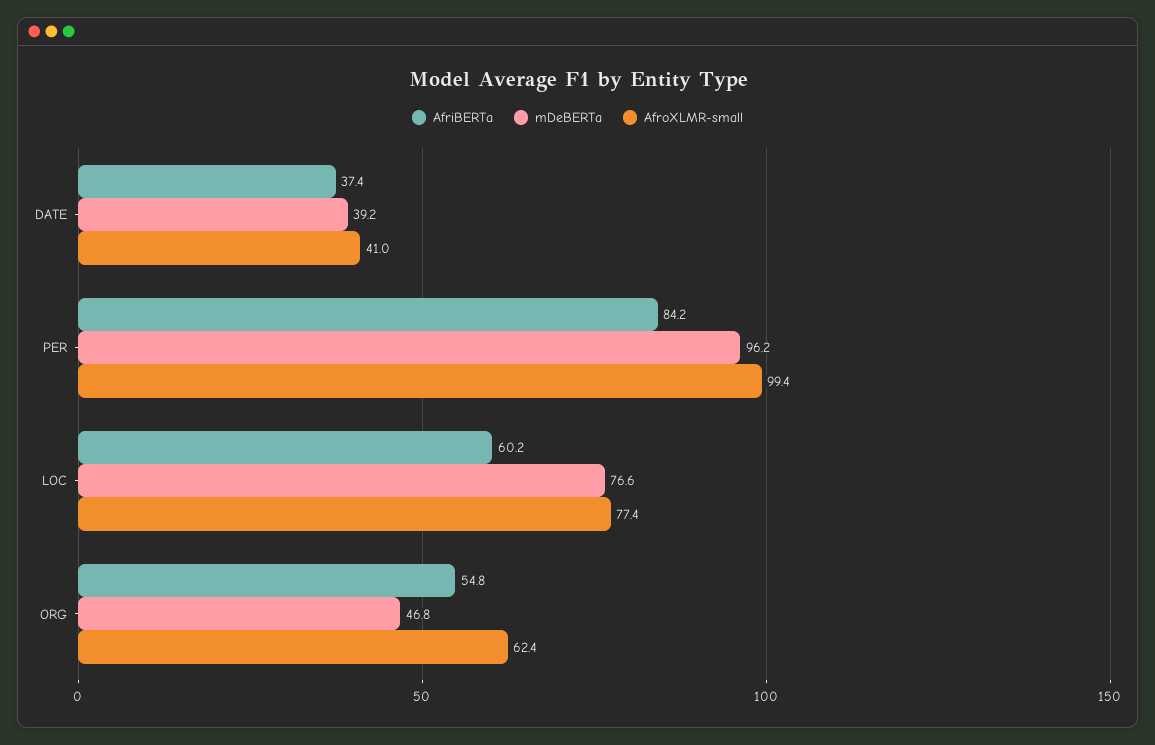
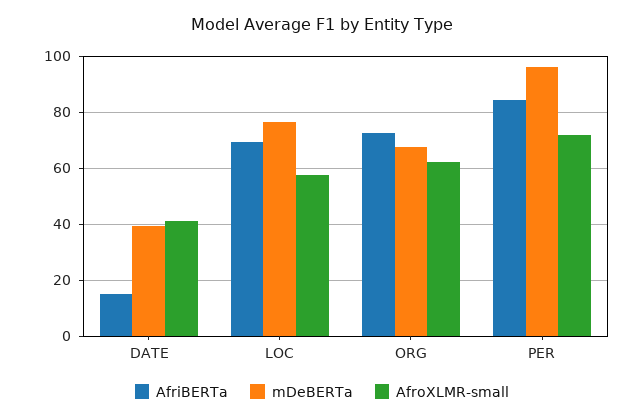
AfriBERTa, DATE: 37.4 -> 15
AfroXLMR-small, PER: 99.4 -> 72.5
AfriBERTa, LOC: 60.2 -> 70
AfroXLMR-small, LOC: 77.4 -> 57.5
AfriBERTa, ORG: 54.8 -> 72.5
mDeBERTa, ORG: 46.8 -> 67.5

